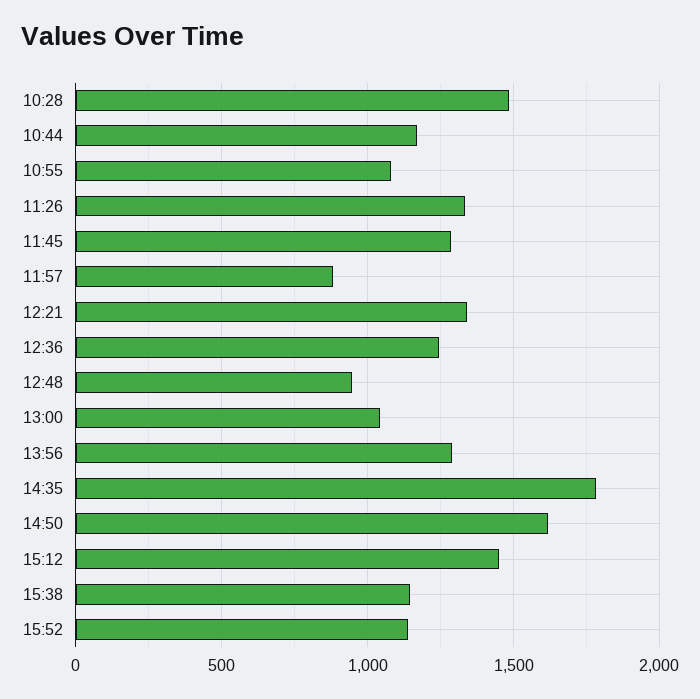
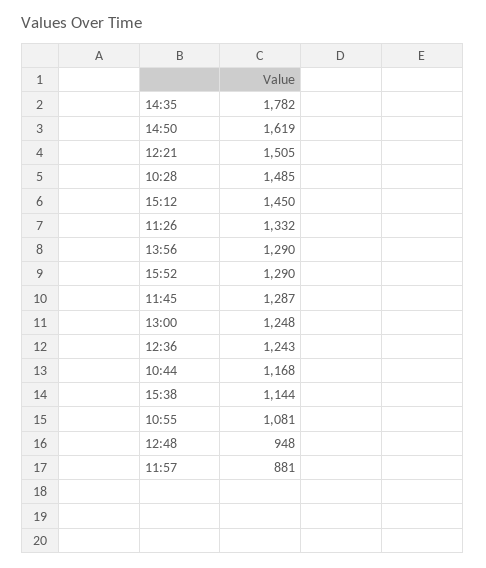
12:21: 1350 -> 1505
13:00: 1050 -> 1248
15:52: 1150 -> 1290

